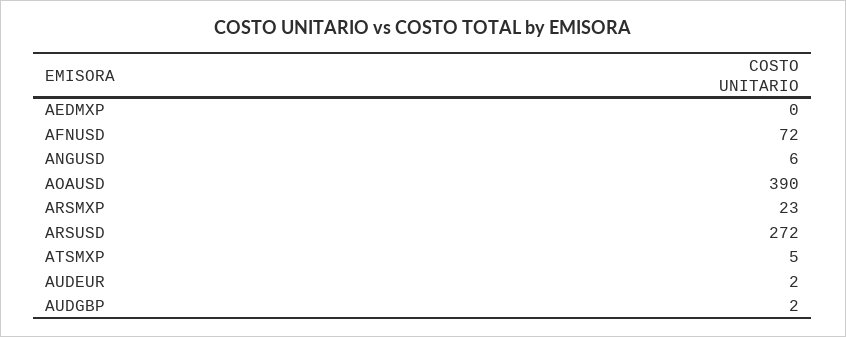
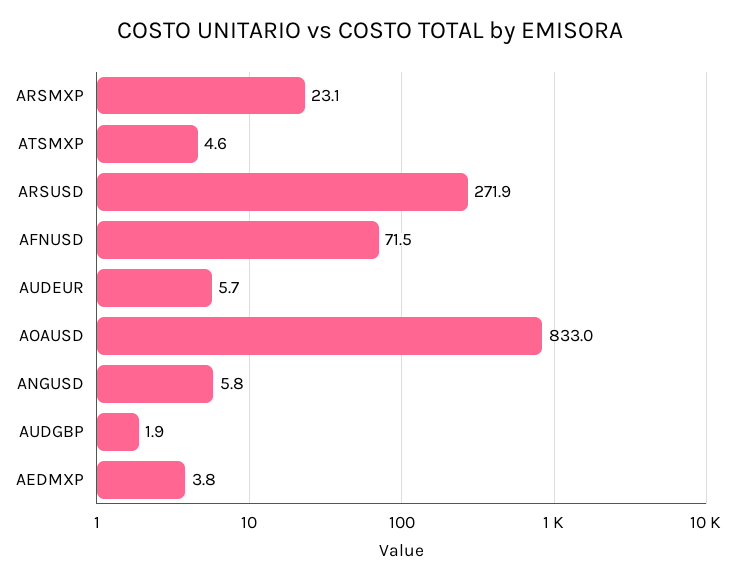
AEDMXP: 0 -> 3.8
AOAUSD: 390 -> 833
AUDEUR: 2 -> 5.7

